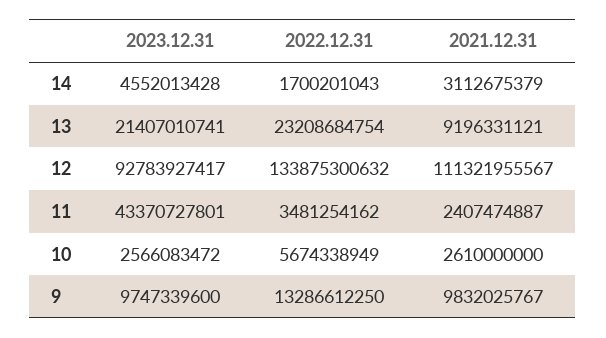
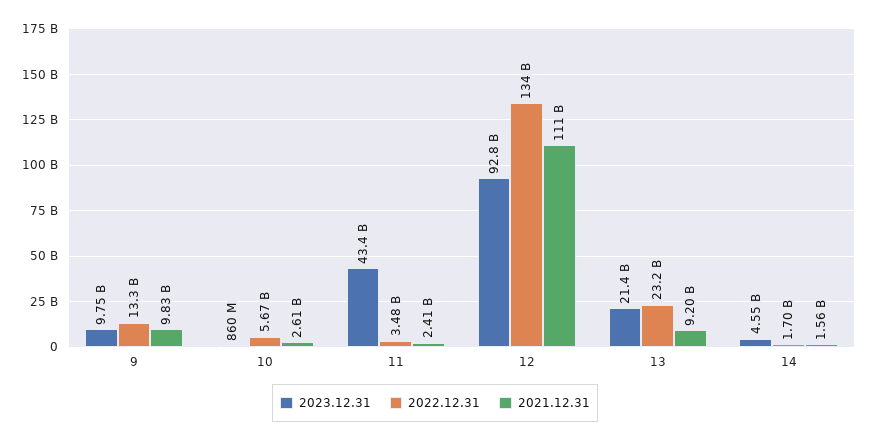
2021.12.31, 14: 3112675379 -> 1560000000
2023.12.31, 10: 2566083472 -> 860000000

